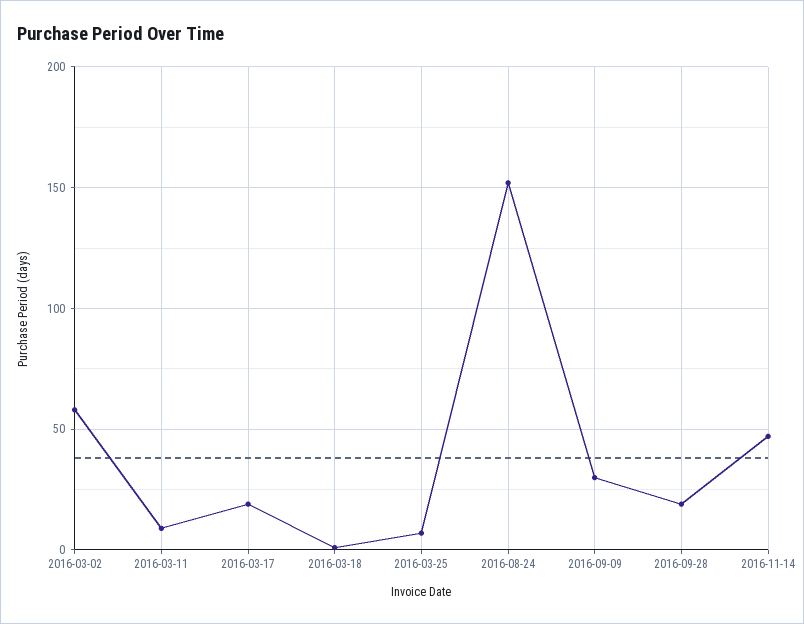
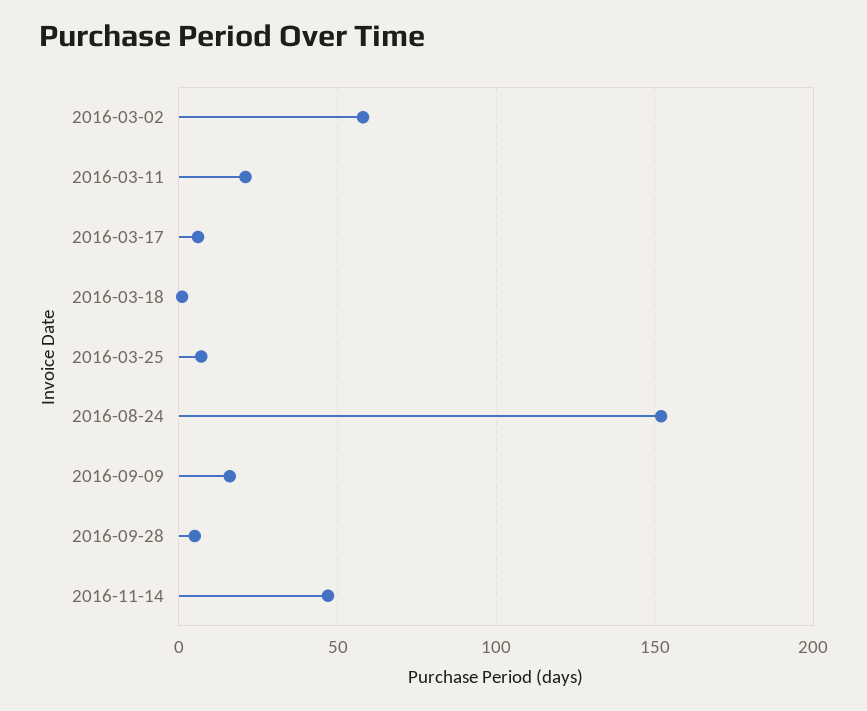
2016-03-11: 10 -> 20
2016-03-17: 20 -> 5
2016-09-09: 30 -> 15
2016-09-28: 20 -> 5

